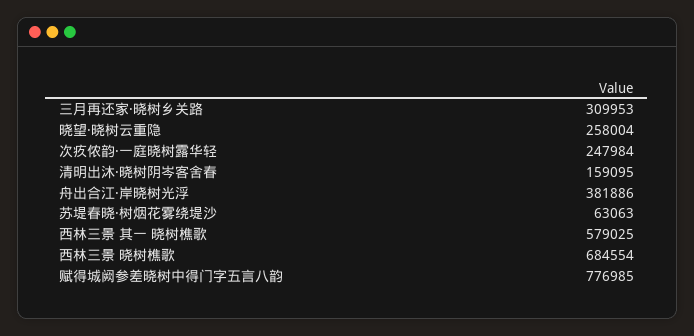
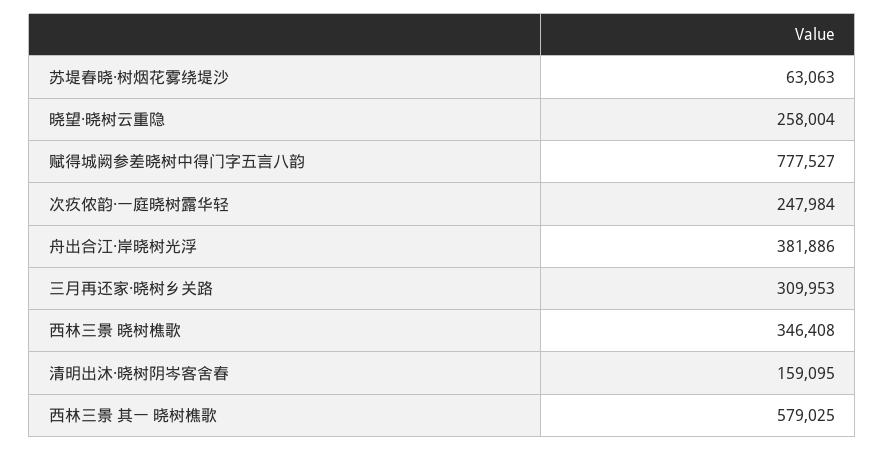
西林三景 晓树樵歌: 684554 -> 346408
赋得城阙参差晓树中得门字五言八韵: 776985 -> 777527

